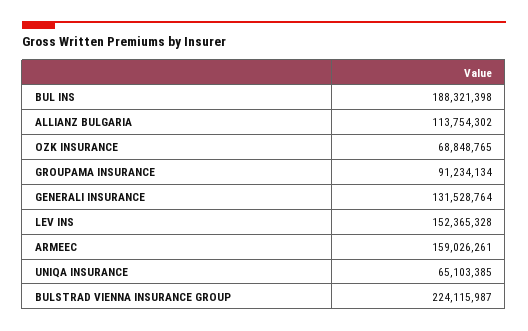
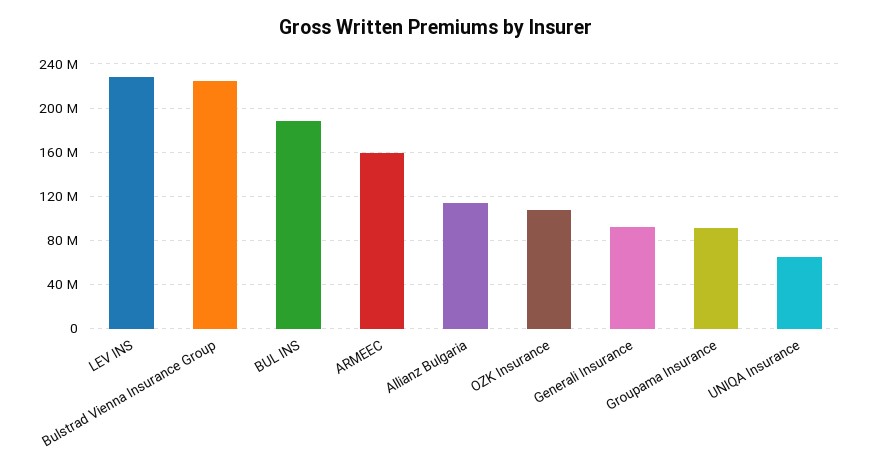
OZK INSURANCE: 68848765 -> 110000000
GENERALI INSURANCE: 131528764 -> 90000000
LEV INS: 152365328 -> 230000000

